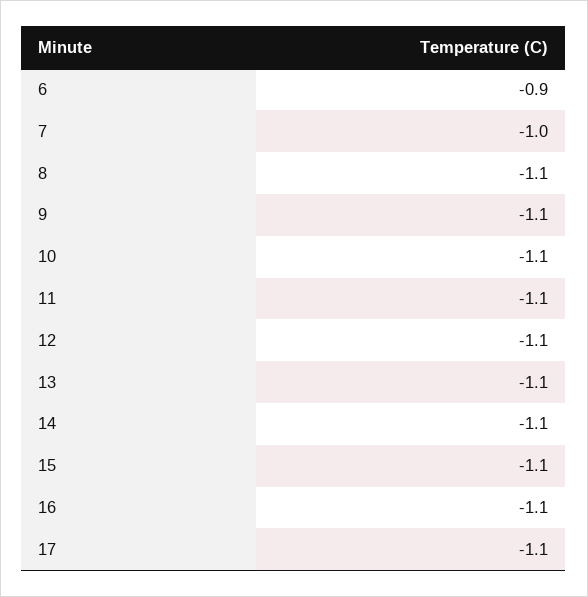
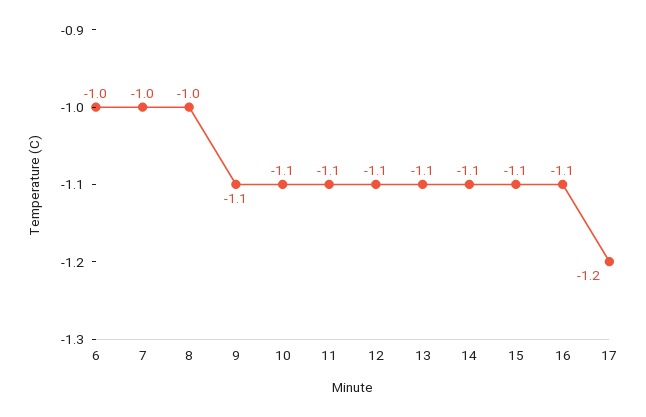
6: -0.9 -> -1
8: -1.1 -> -1
17: -1.1 -> -1.2

